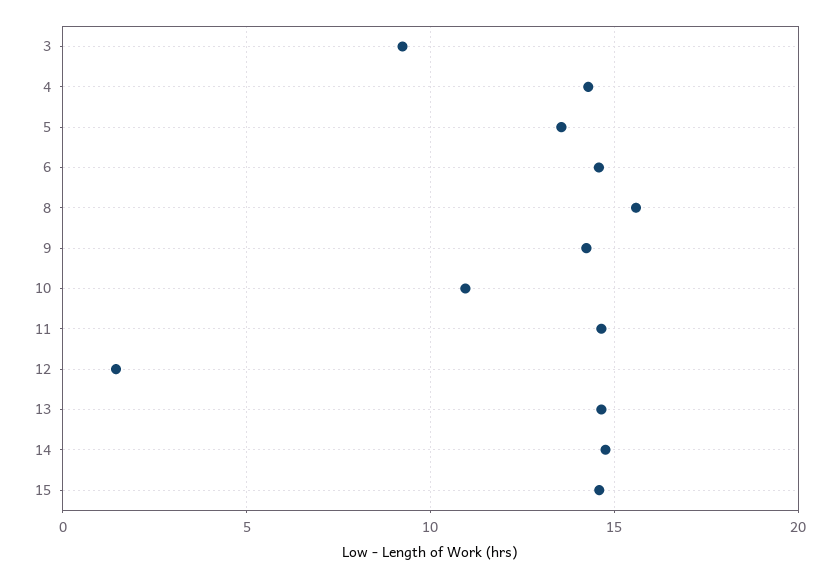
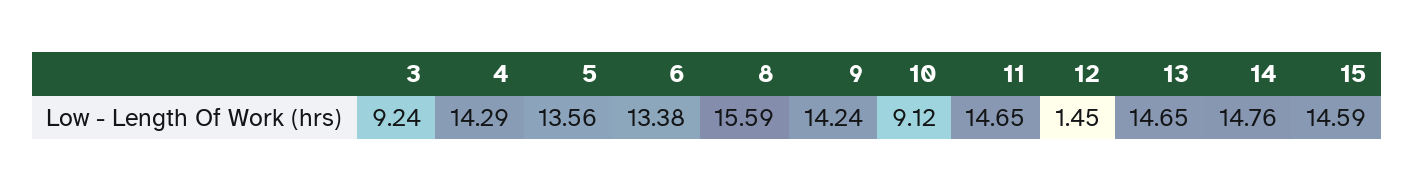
6: 14.5 -> 13.38
10: 11 -> 9.12

